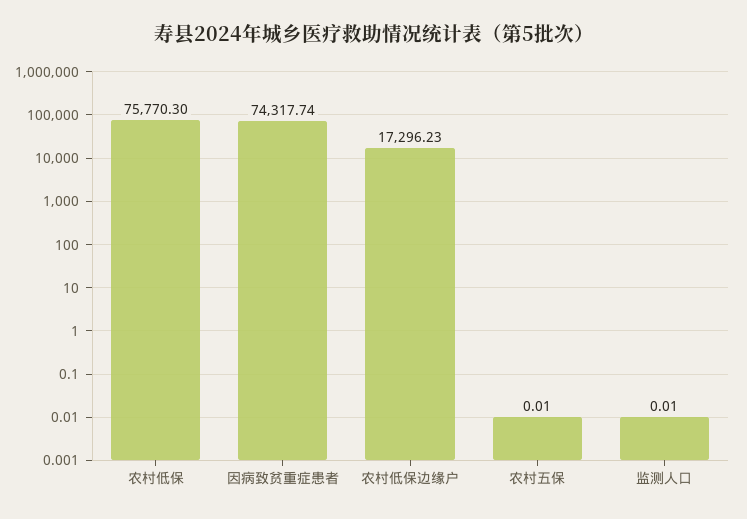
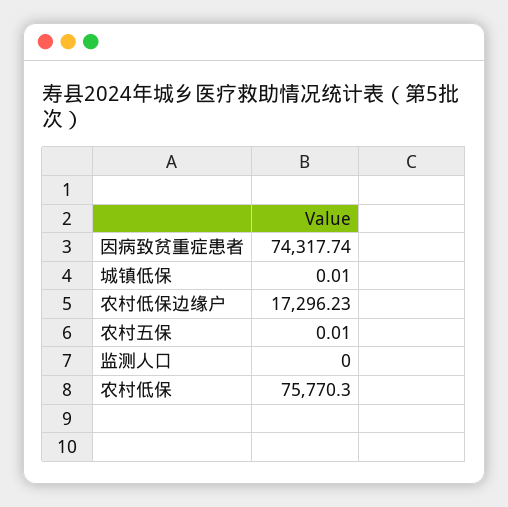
监测人口: 0.01 -> 0
城镇低保: none -> 0.01

